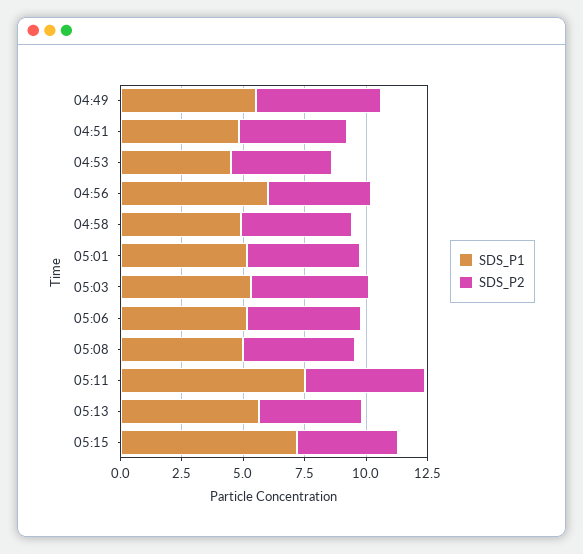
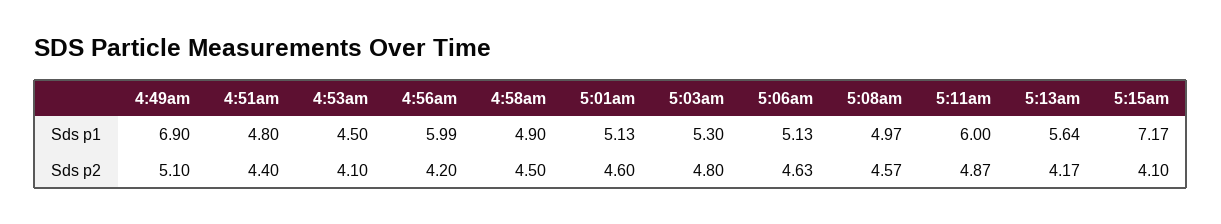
SDS_P1, 04:49: 5.5 -> 6.9
SDS_P1, 05:11: 7.5 -> 6

